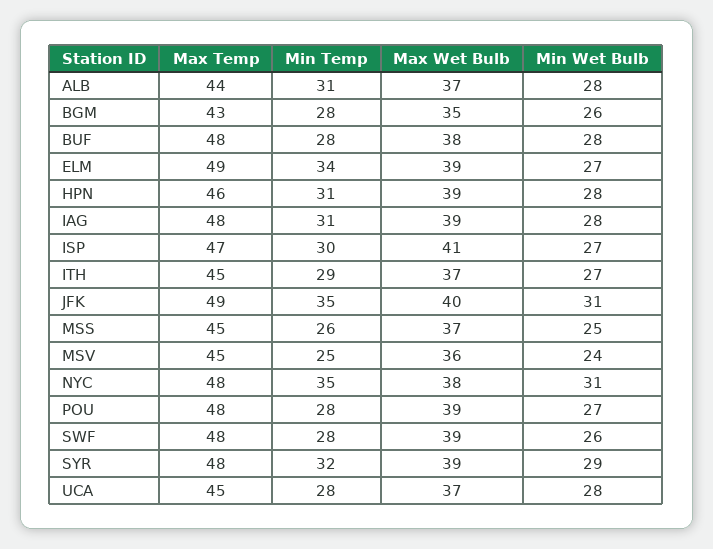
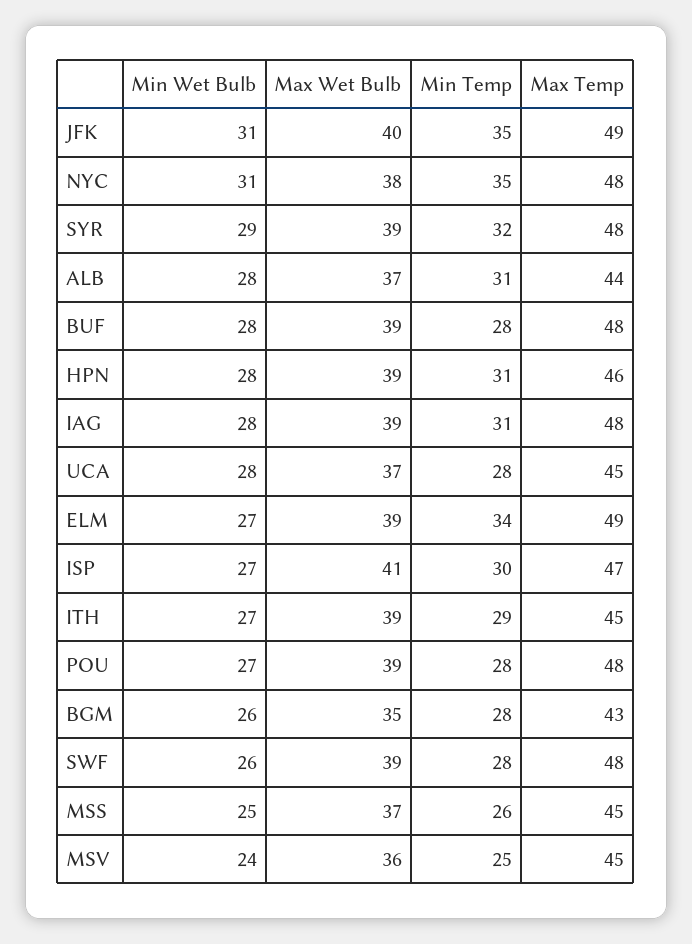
Max Wet Bulb, BUF: 38 -> 39
Max Wet Bulb, ITH: 37 -> 39

